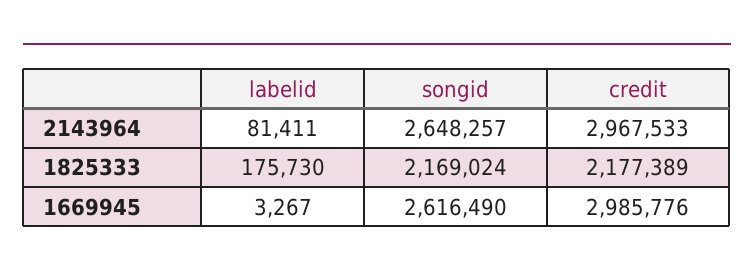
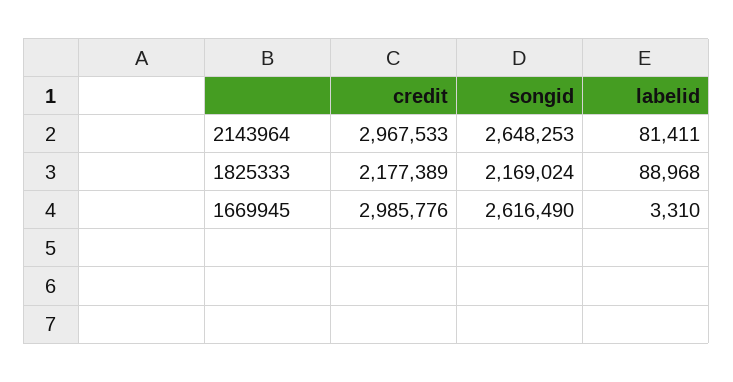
songid, 2143964: 2648257 -> 2648253
labelid, 1825333: 175730 -> 88968
labelid, 1669945: 3267 -> 3310

